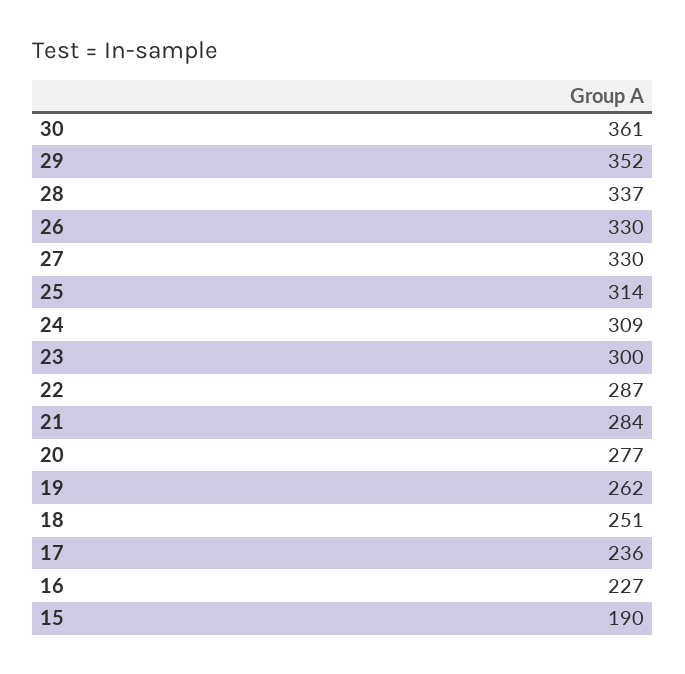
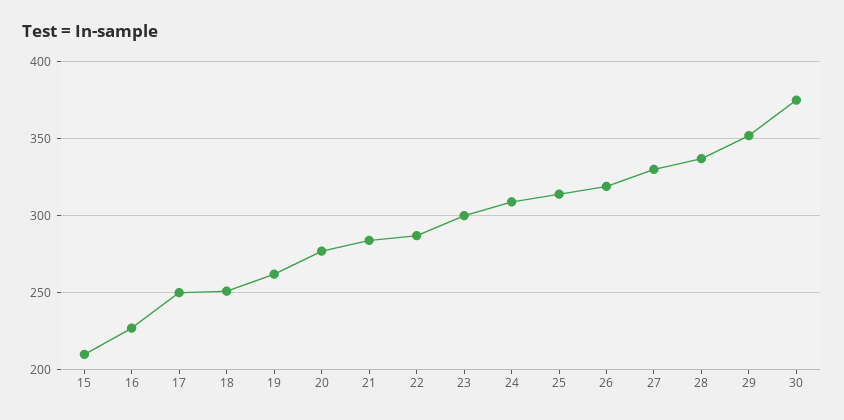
30: 361 -> 375
26: 330 -> 320
17: 236 -> 250
15: 190 -> 210

